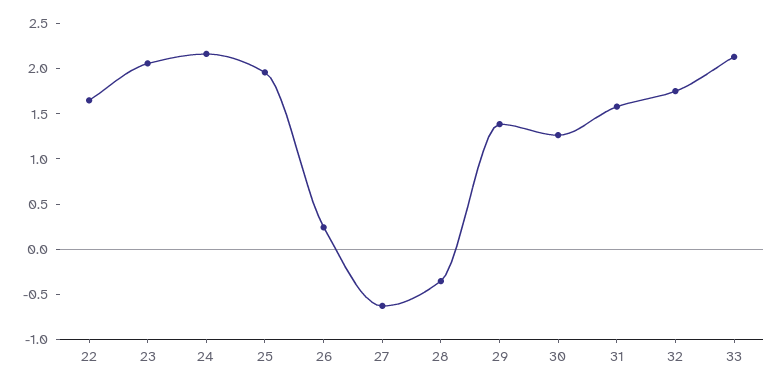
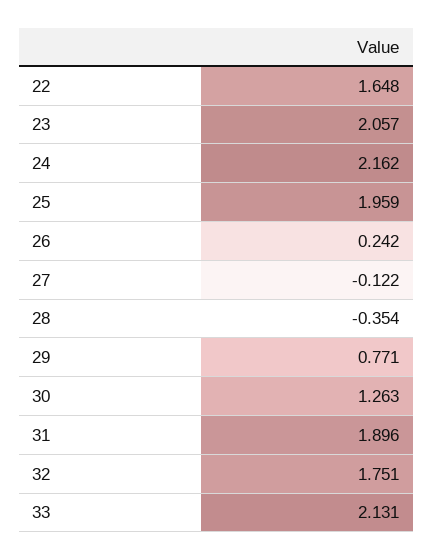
27: -0.6 -> -0.122
29: 1.4 -> 0.771
31: 1.6 -> 1.896

